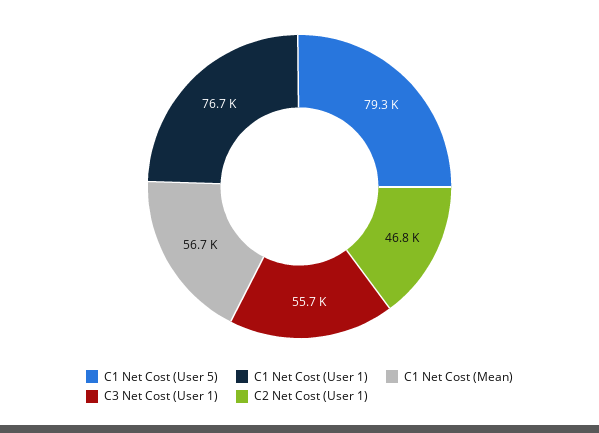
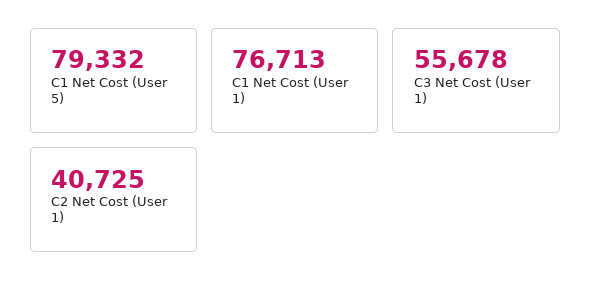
C1 Net Cost (Mean): 56700 -> none
C2 Net Cost (User 1): 46800 -> 40725

